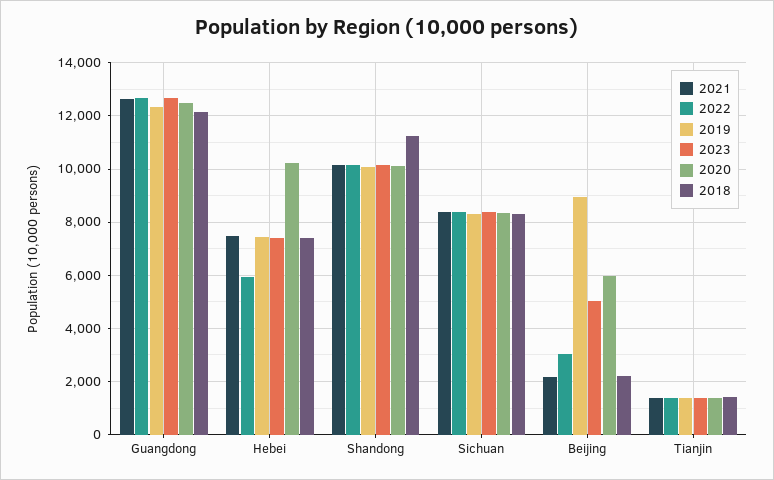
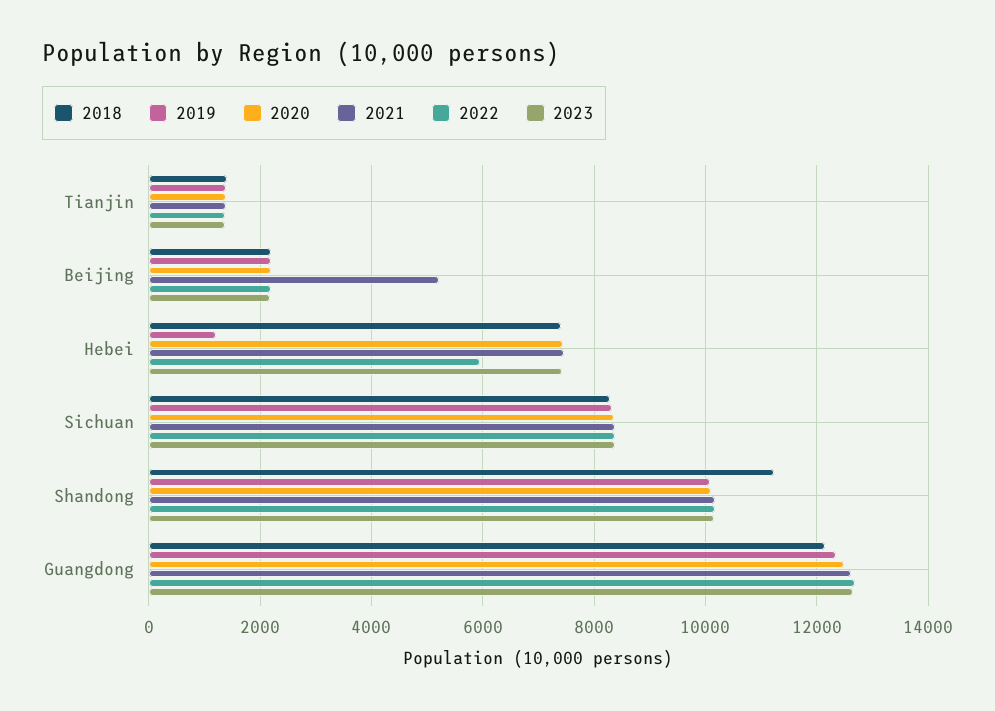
2019, Hebei: 7500 -> 1200
2020, Hebei: 10250 -> 7400
2021, Beijing: 2250 -> 5200
2022, Beijing: 3000 -> 2200
2019, Beijing: 9000 -> 2200
2023, Beijing: 5000 -> 2200
2020, Beijing: 6000 -> 2200

